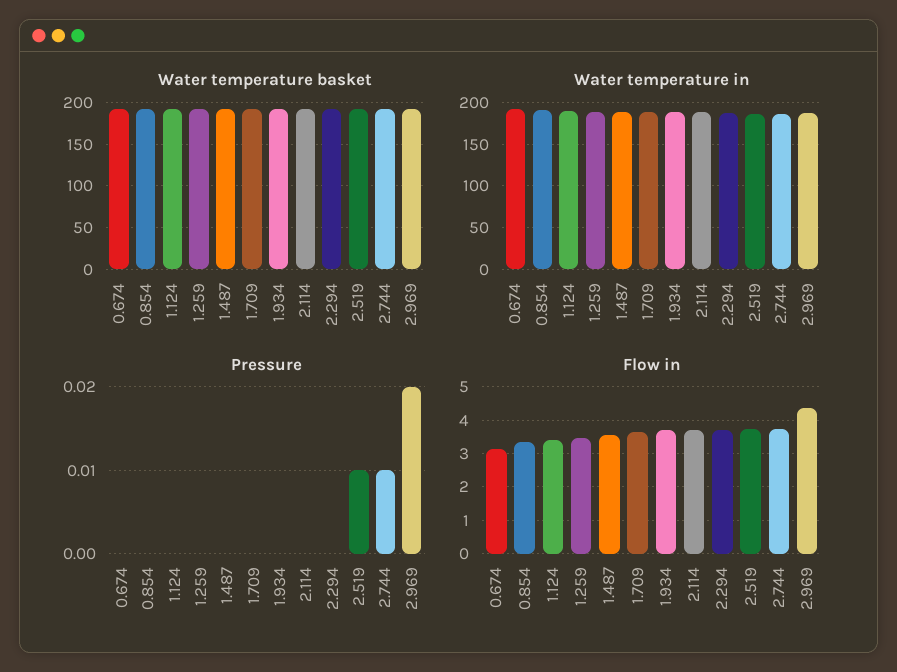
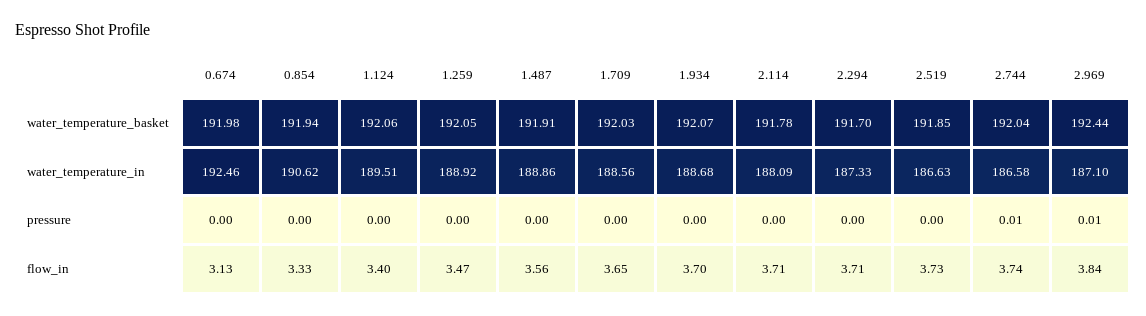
Pressure, 2.519: 0.01 -> 0
Pressure, 2.969: 0.02 -> 0.01
Flow in, 2.969: 4.4 -> 3.84

